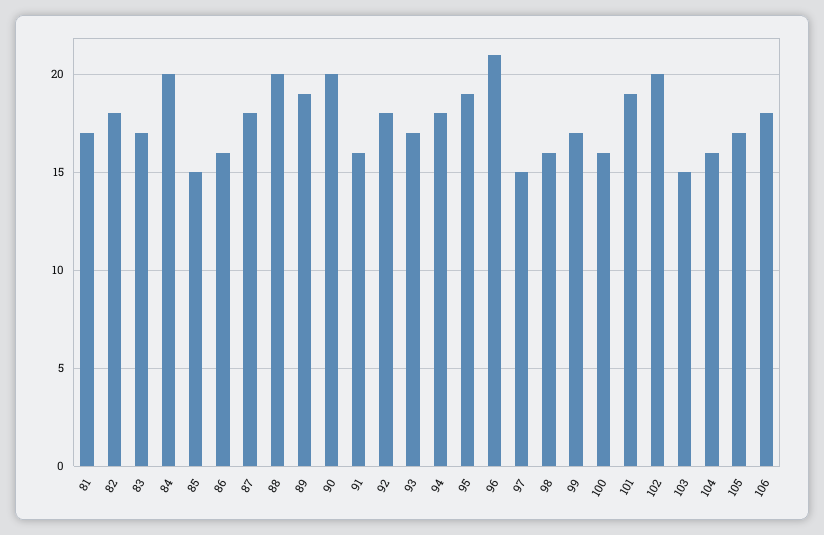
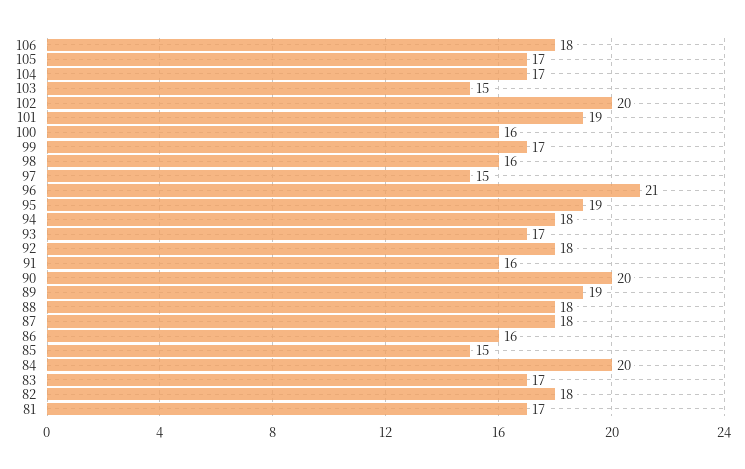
88: 20 -> 18
104: 16 -> 17

